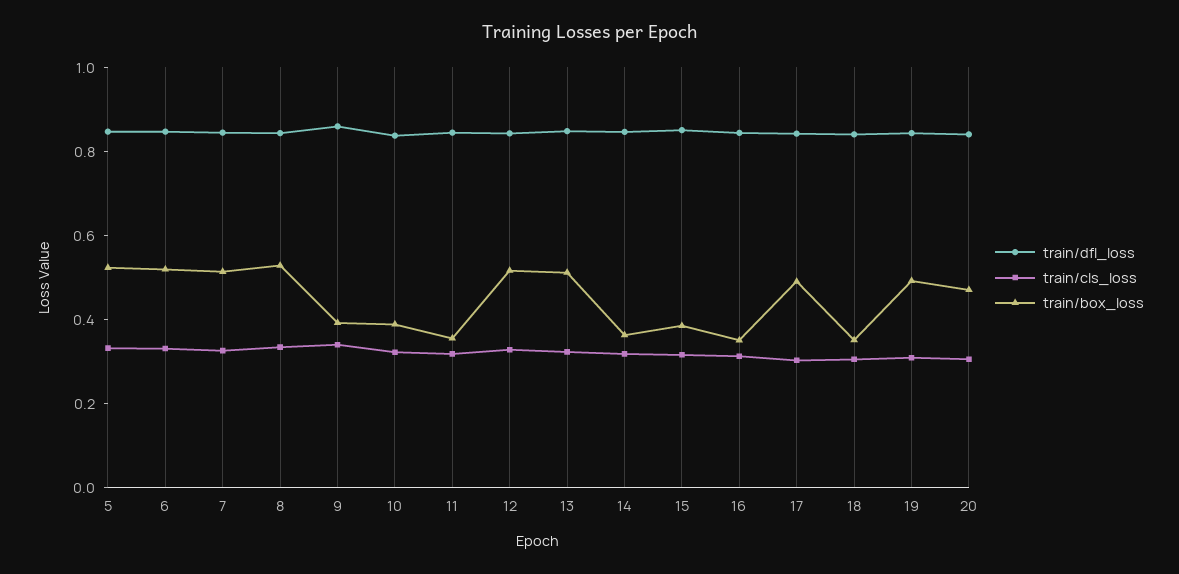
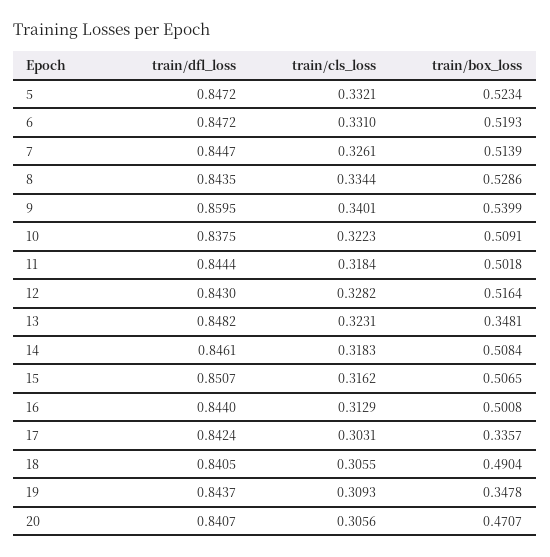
train/box_loss, 9: 0.4 -> 0.5399
train/box_loss, 10: 0.4 -> 0.5091
train/box_loss, 11: 0.35 -> 0.5018
train/box_loss, 13: 0.5 -> 0.3481
train/box_loss, 14: 0.35 -> 0.5084
train/box_loss, 15: 0.4 -> 0.5065
train/box_loss, 16: 0.35 -> 0.5008
train/box_loss, 17: 0.5 -> 0.3357
train/box_loss, 18: 0.35 -> 0.4904
train/box_loss, 19: 0.5 -> 0.3478

